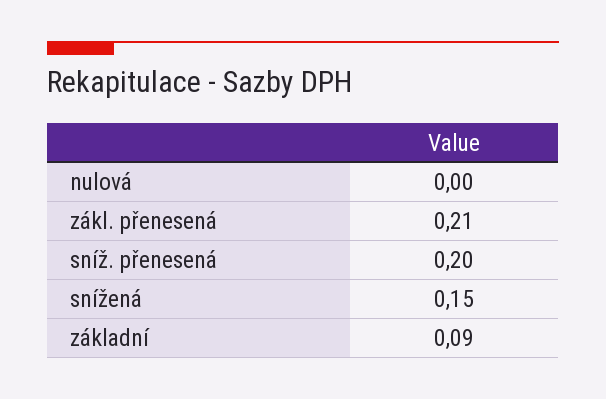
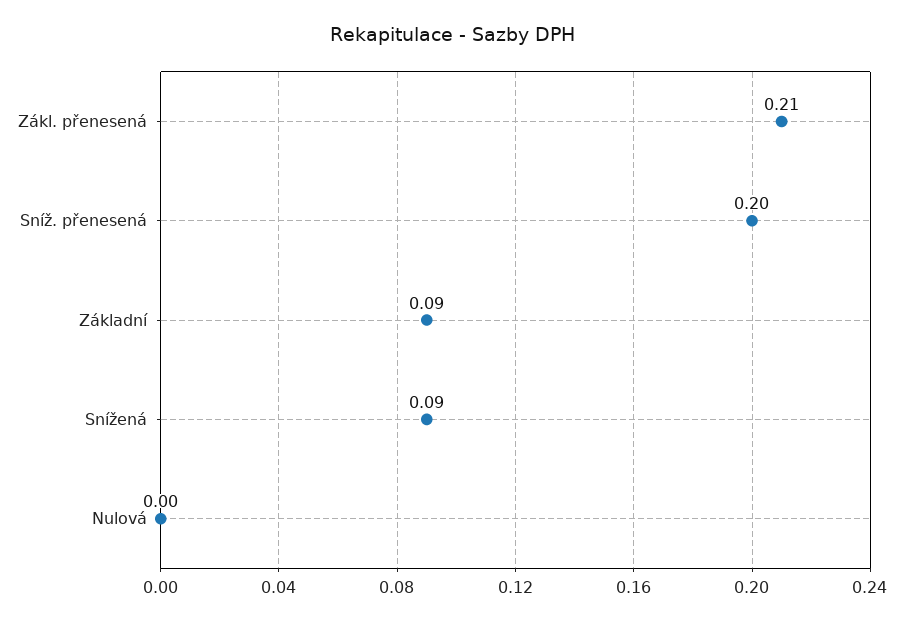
snížená: 0.15 -> 0.09

